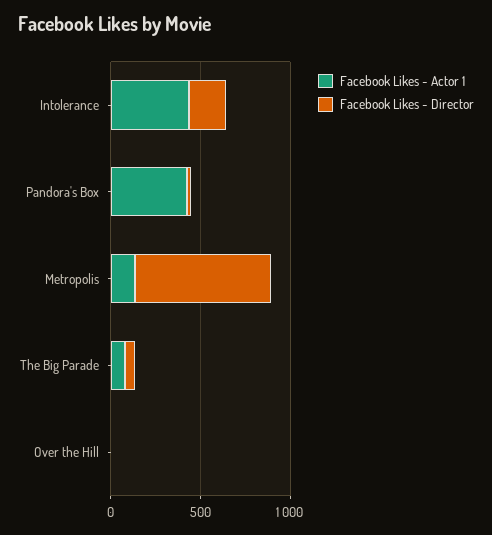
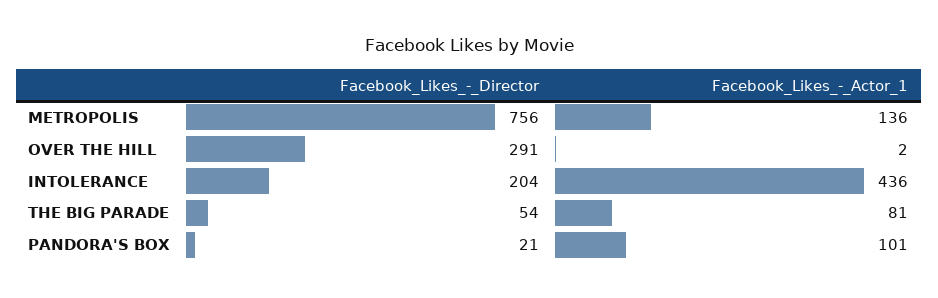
Facebook Likes - Actor 1, Pandora's Box: 400 -> 101
Facebook Likes - Director, Over the Hill: 0 -> 291

